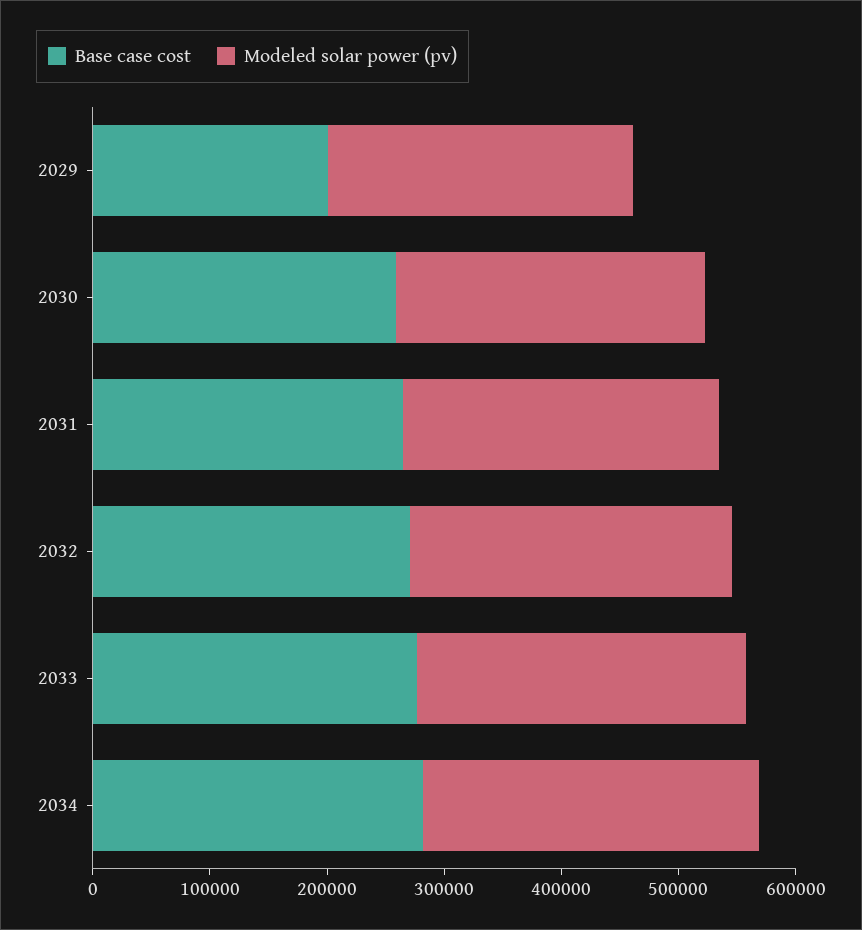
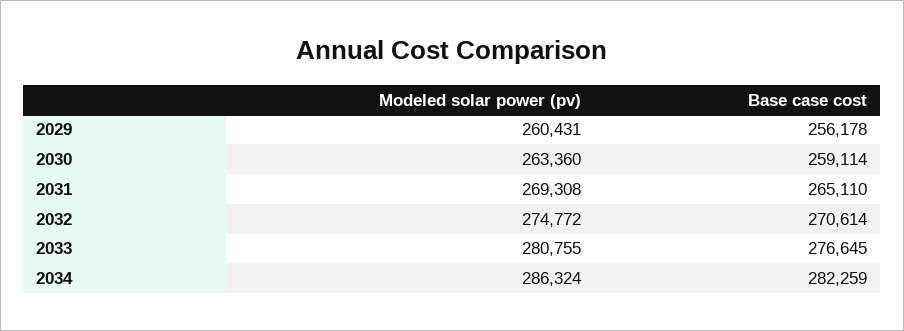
Base case cost, 2029: 200000 -> 256178

